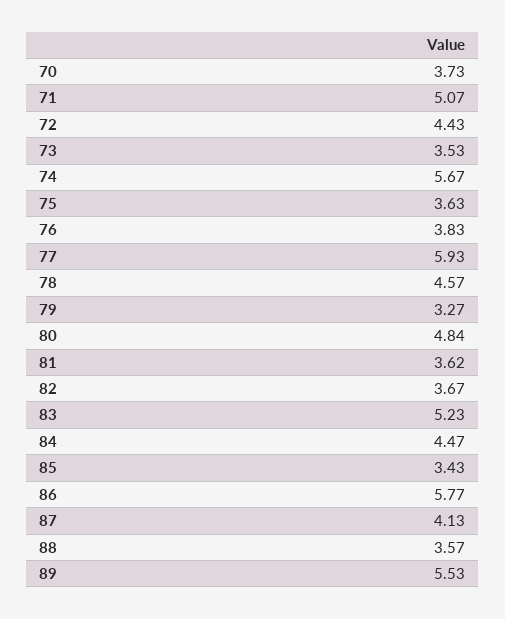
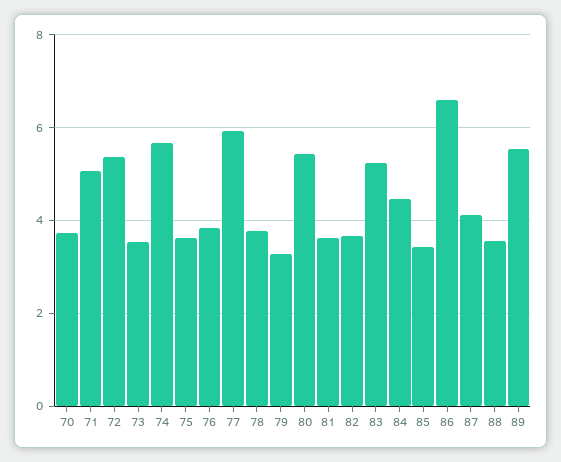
72: 4.43 -> 5.4
78: 4.57 -> 3.8
80: 4.84 -> 5.4
86: 5.77 -> 6.6

